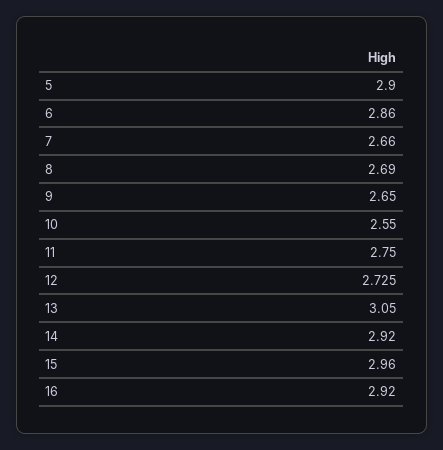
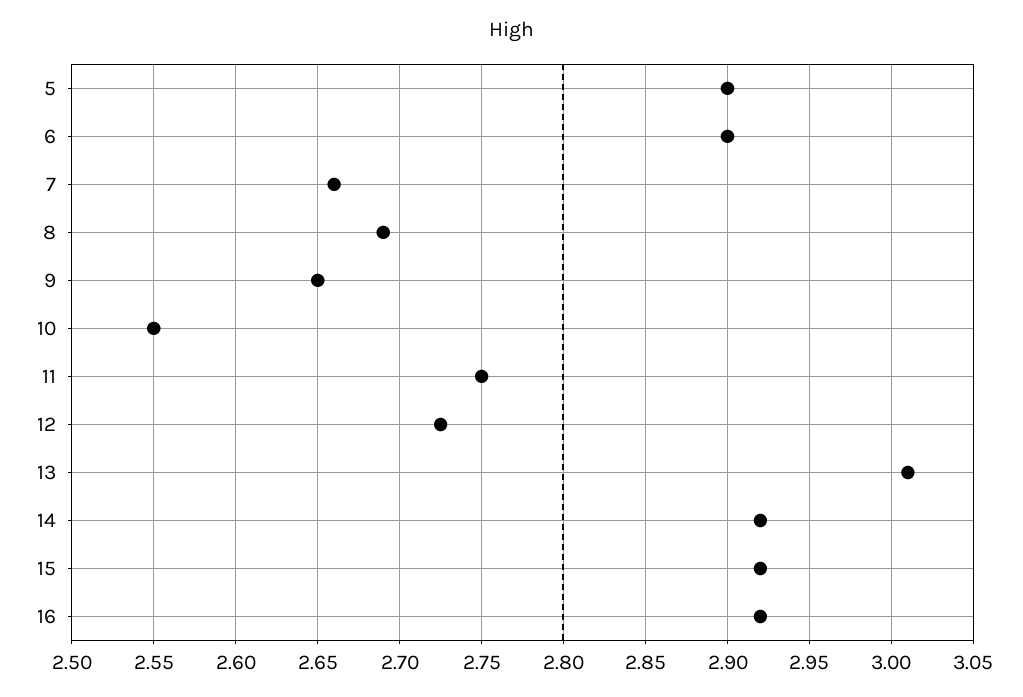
6: 2.86 -> 2.9
13: 3.05 -> 3.01
15: 2.96 -> 2.92

